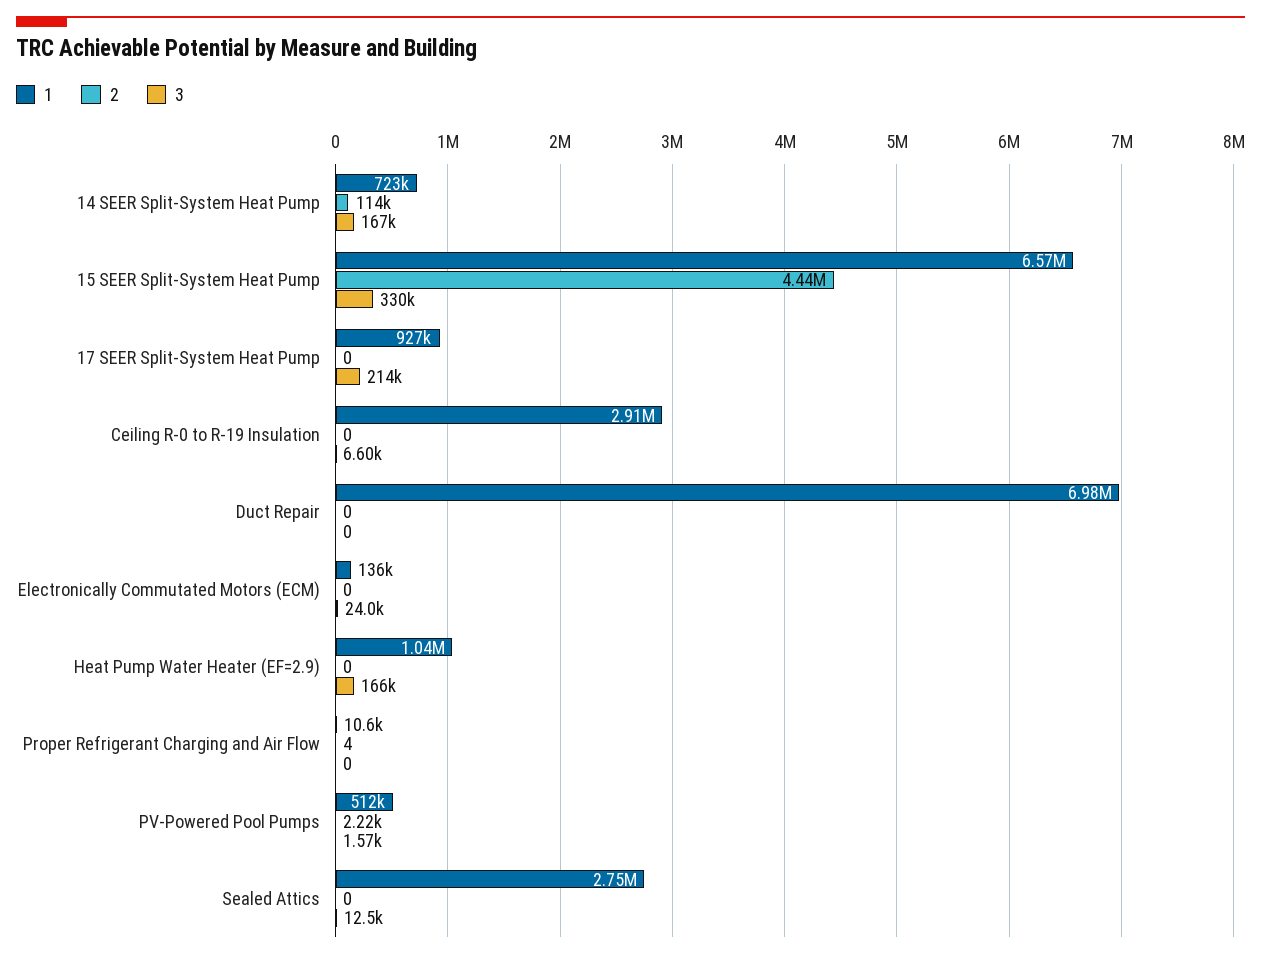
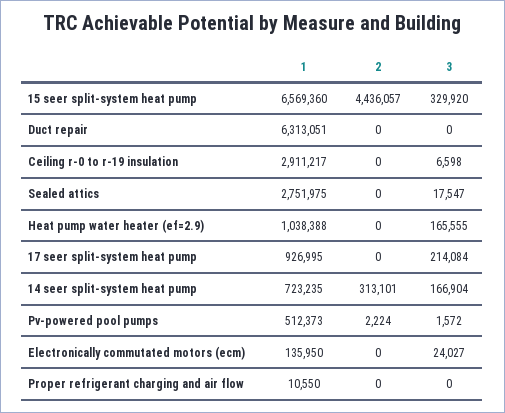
2, 14 SEER Split-System Heat Pump: 114000 -> 313101
1, Duct Repair: 6980000 -> 6313051
2, Proper Refrigerant Charging and Air Flow: 4 -> 0
3, Sealed Attics: 12500 -> 17547

